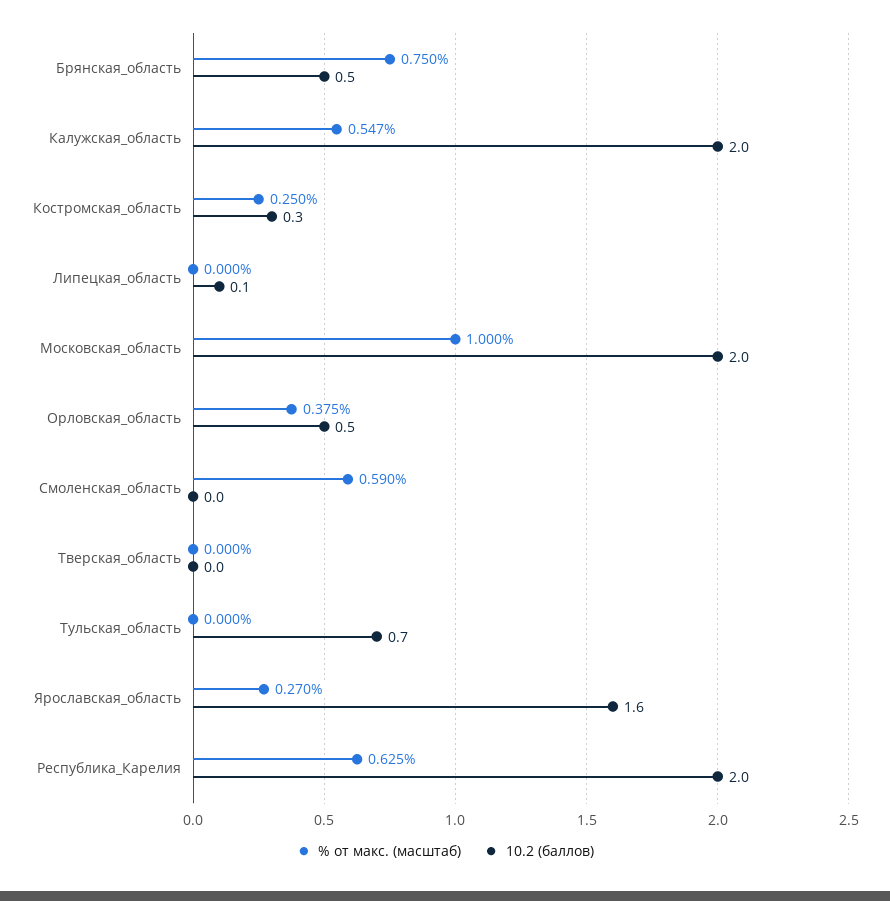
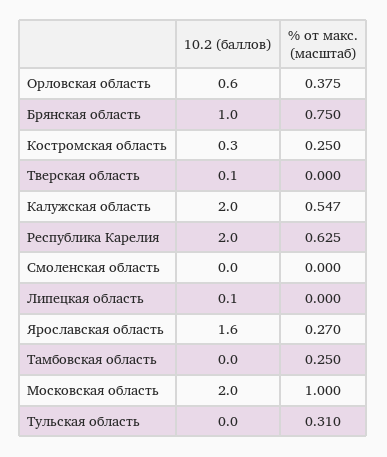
10.2 (баллов), Брянская_область: 0.5 -> 1
10.2 (баллов), Орловская_область: 0.5 -> 0.6
% от макс. (масштаб), Смоленская_область: 0.59 -> 0
10.2 (баллов), Тверская_область: 0 -> 0.1
% от макс. (масштаб), Тульская_область: 0 -> 0.31
10.2 (баллов), Тульская_область: 0.7 -> 0
10.2 (баллов), Тамбовская область: none -> 0
% от макс. (масштаб), Тамбовская область: none -> 0.25

